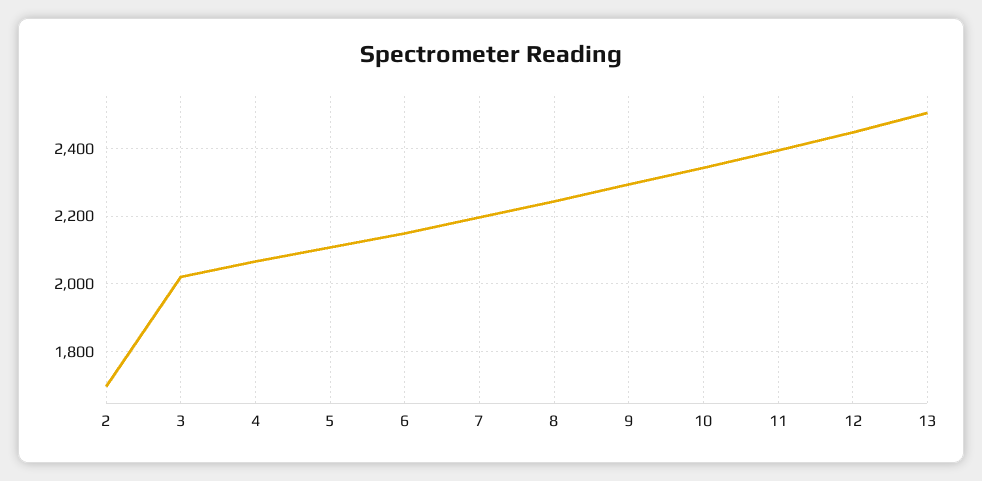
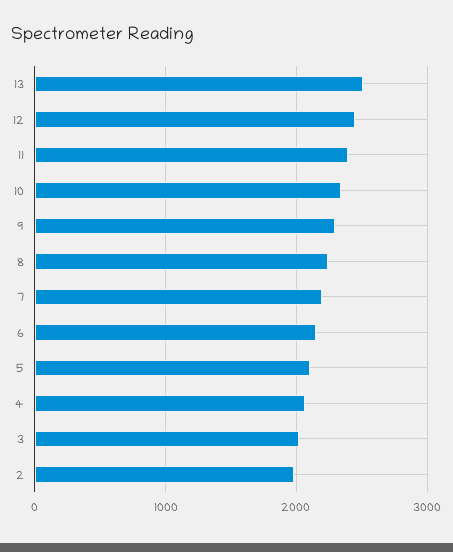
2: 1700 -> 2000

